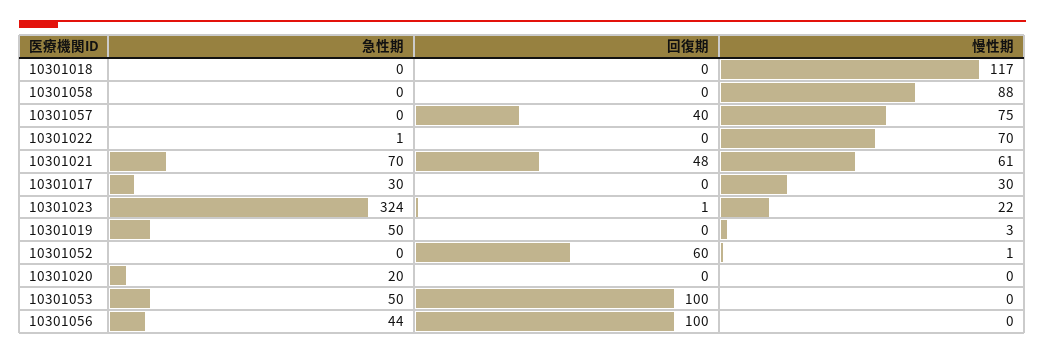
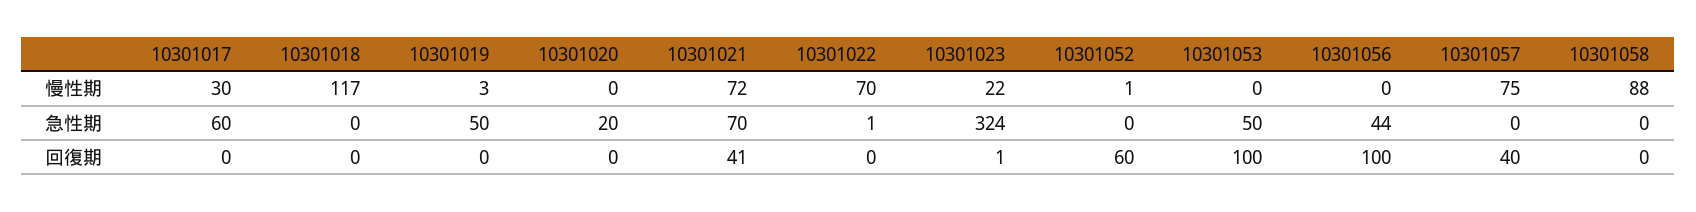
回復期, 10301021: 48 -> 41
慢性期, 10301021: 61 -> 72
急性期, 10301017: 30 -> 60

